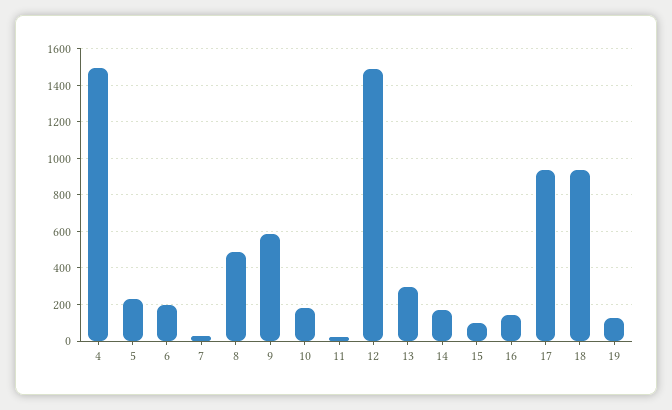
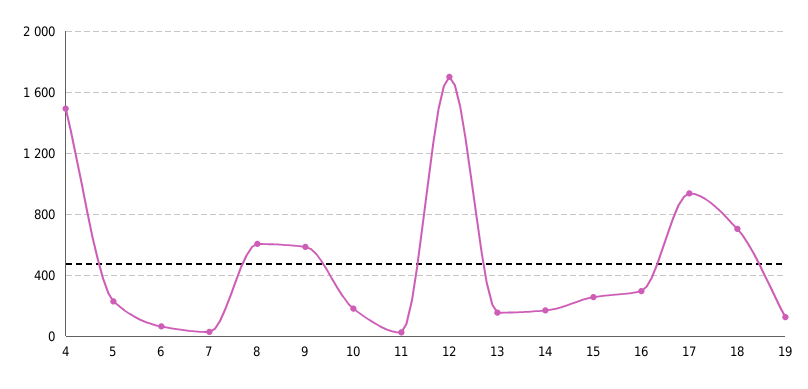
6: 200 -> 50
8: 500 -> 600
12: 1500 -> 1700
13: 300 -> 150
15: 100 -> 250
16: 150 -> 300
18: 950 -> 700

